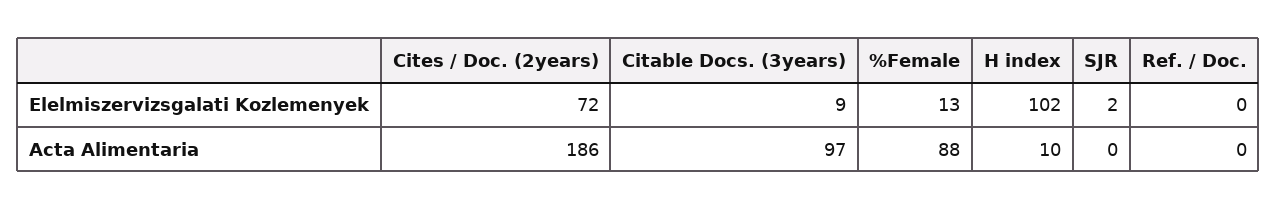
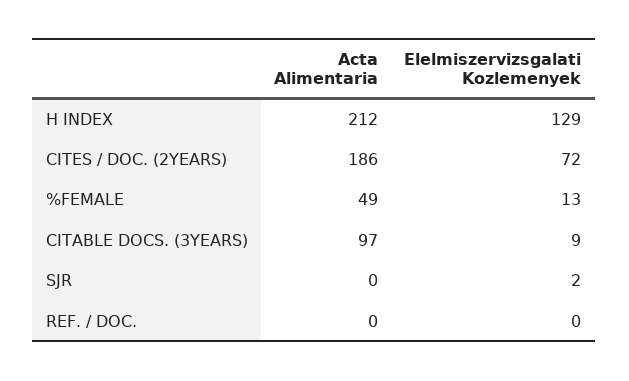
H index, Elelmiszervizsgalati Kozlemenyek: 102 -> 129
%Female, Acta Alimentaria: 88 -> 49
H index, Acta Alimentaria: 10 -> 212

